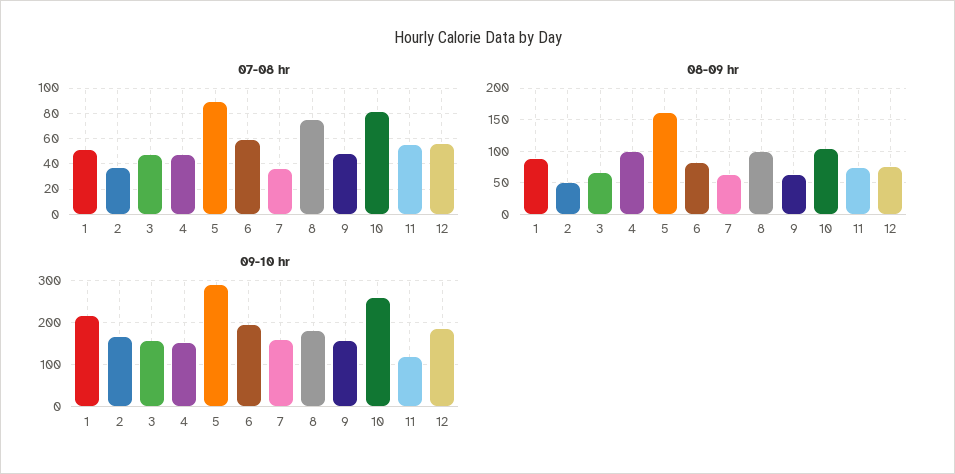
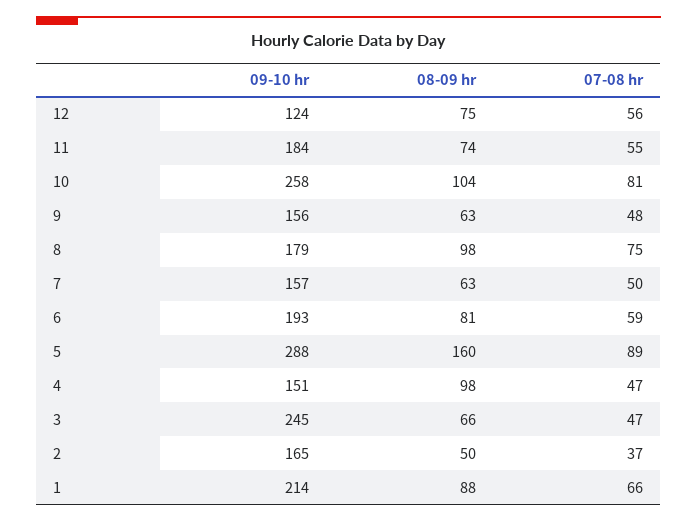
07-08 hr, 1: 50 -> 66
07-08 hr, 7: 35 -> 50
09-10 hr, 3: 160 -> 245
09-10 hr, 11: 120 -> 184
09-10 hr, 12: 180 -> 124

